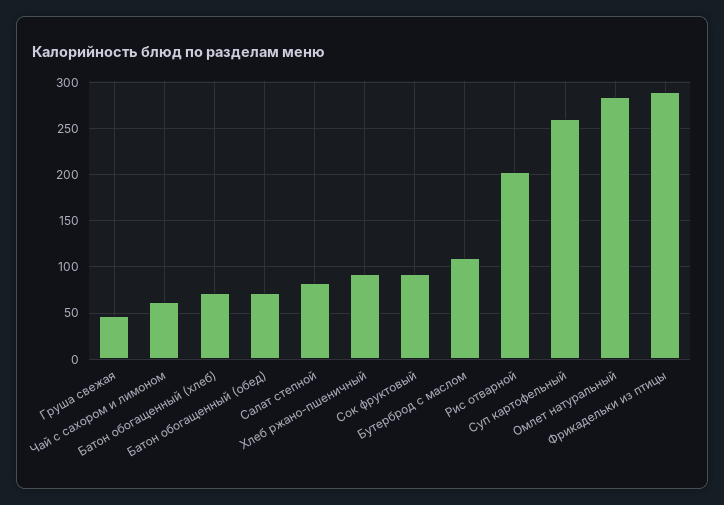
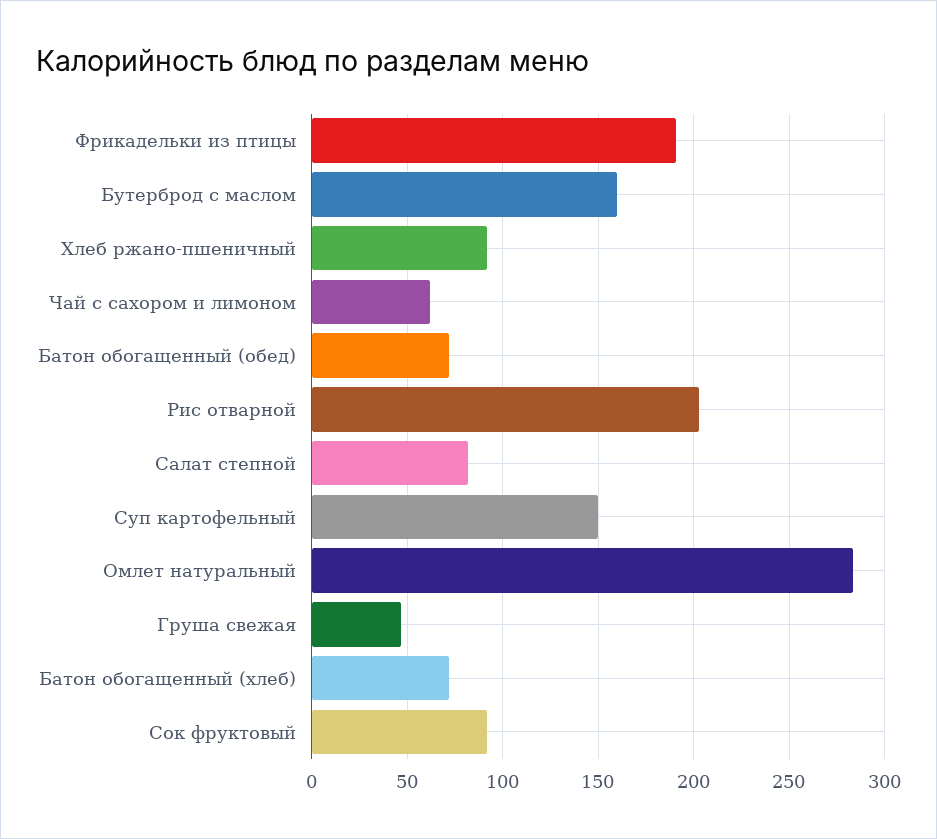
Бутерброд с маслом: 110 -> 160
Суп картофельный: 260 -> 150
Фрикадельки из птицы: 290 -> 190

